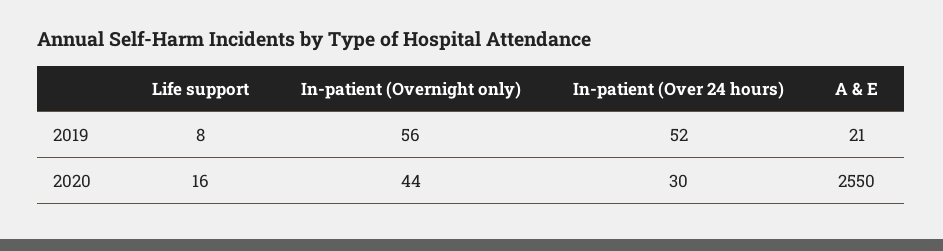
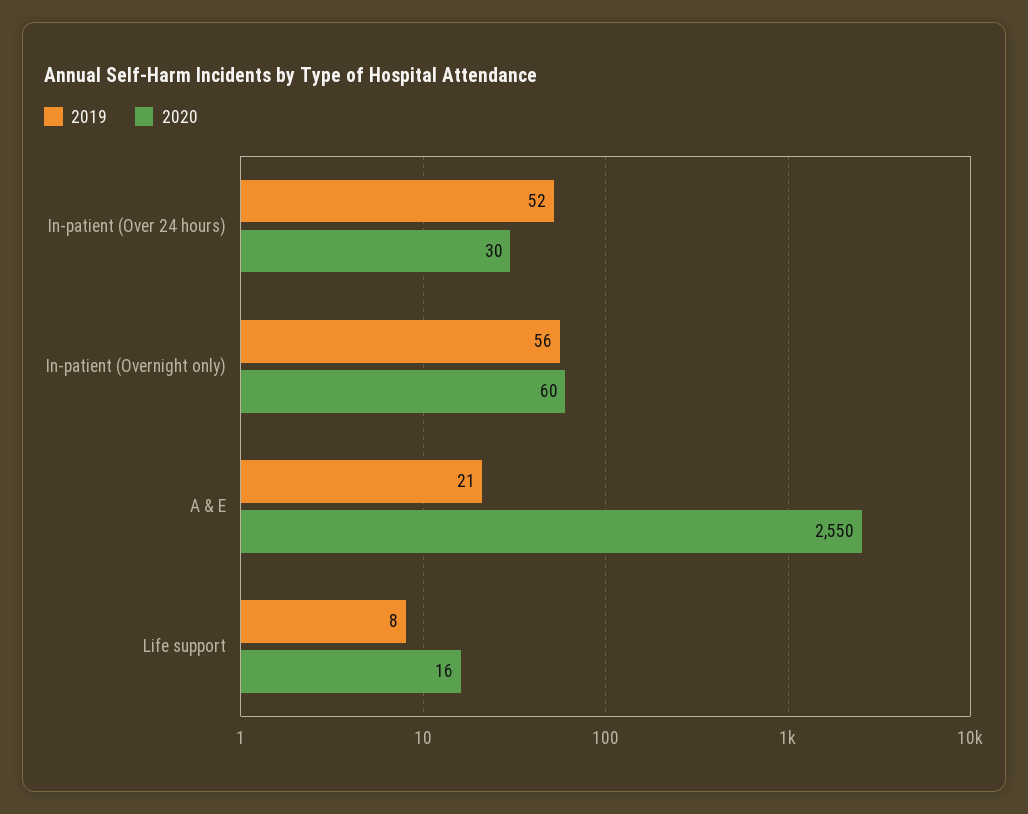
2020, In-patient (Overnight only): 44 -> 60

